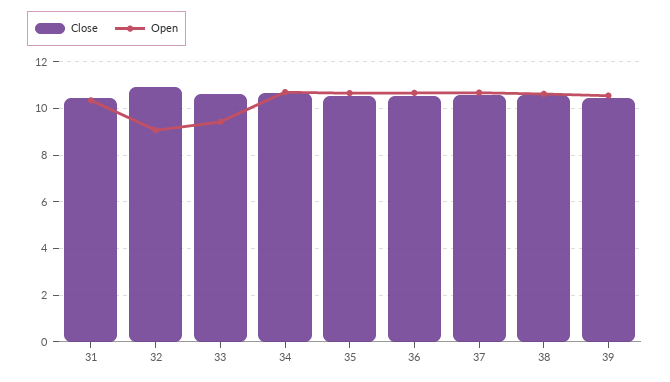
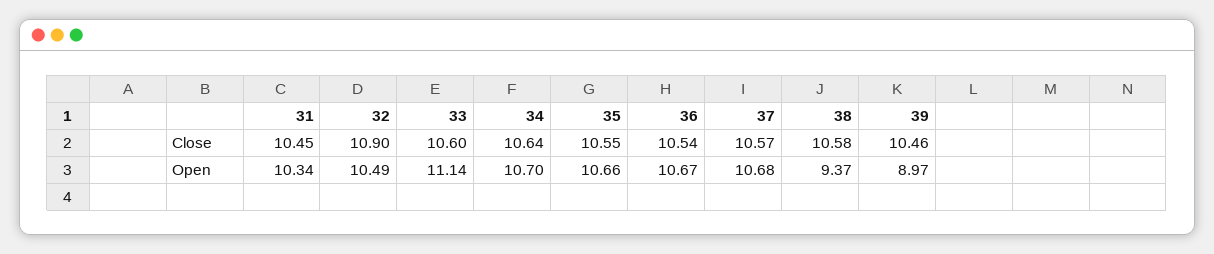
Open, 32: 9 -> 10.49
Open, 33: 9.5 -> 11.14
Open, 38: 10.5 -> 9.37
Open, 39: 10.5 -> 8.97

